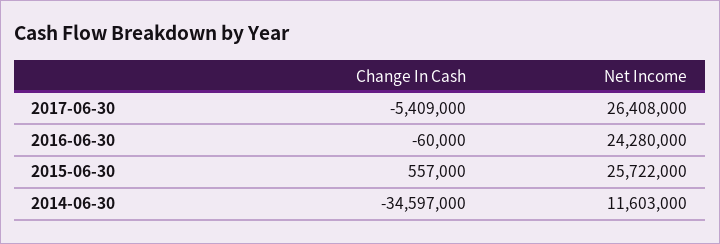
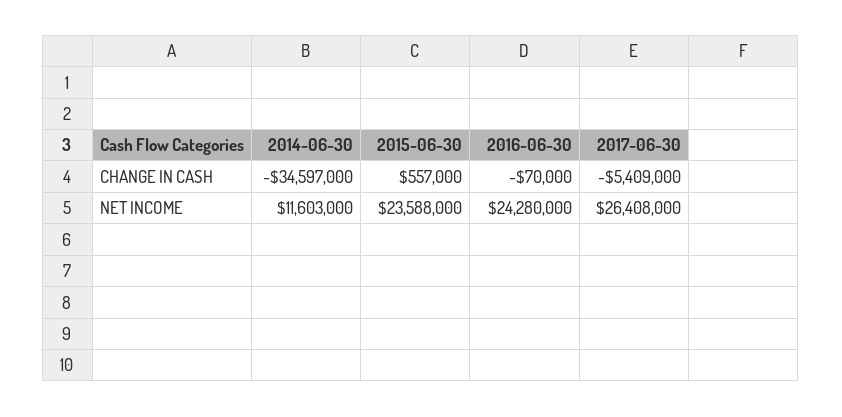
Change In Cash, 2016-06-30: -60000 -> -70000
Net Income, 2015-06-30: 25722000 -> 23588000

